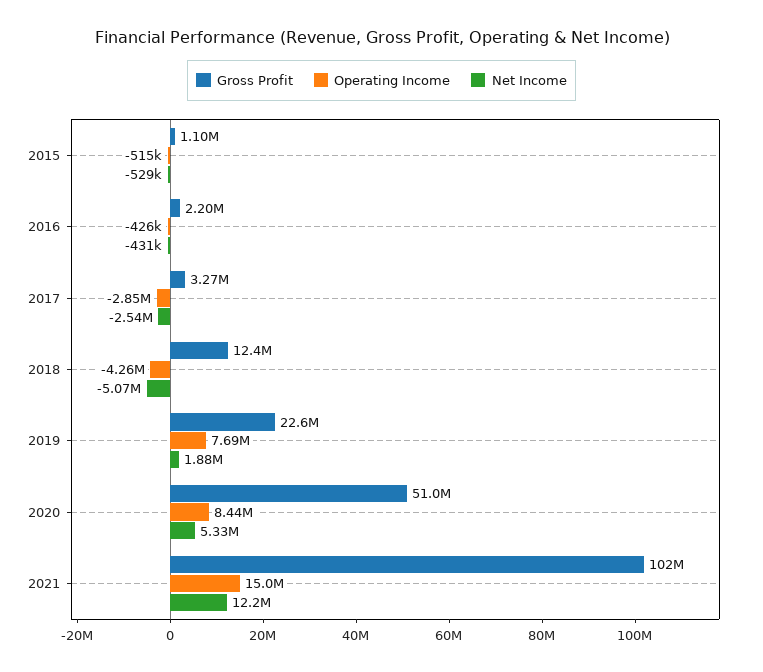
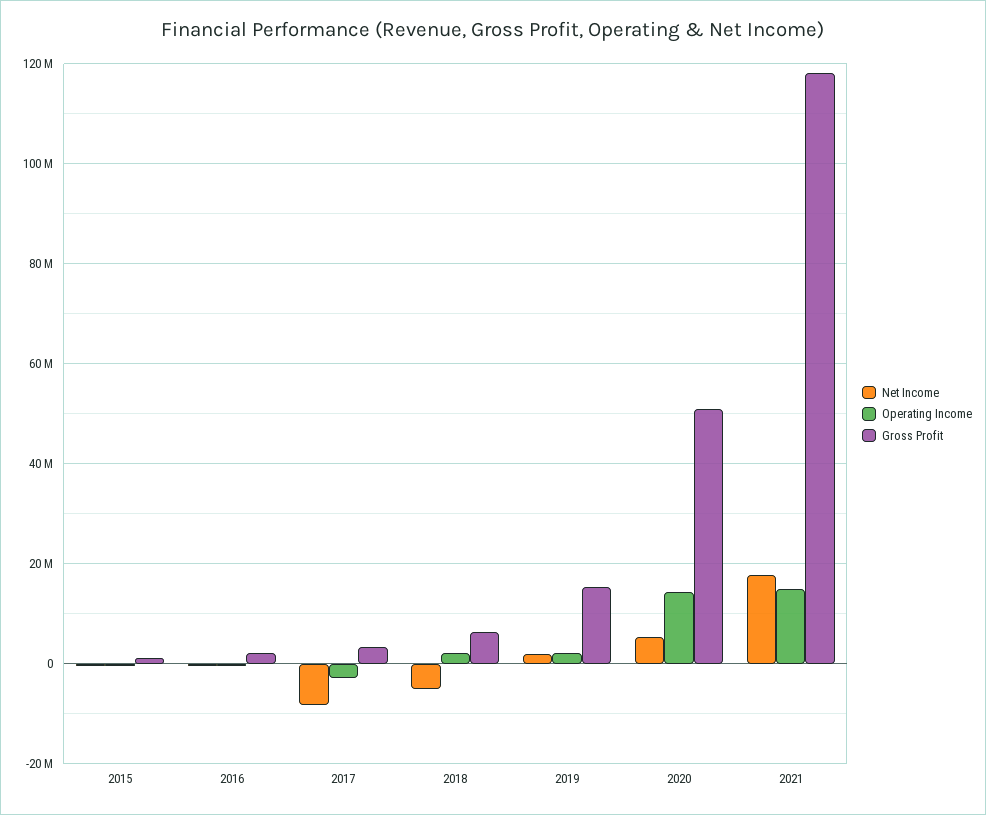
Net Income, 2017: -2540000 -> -8000000
Gross Profit, 2018: 12400000 -> 6000000
Operating Income, 2018: -4260000 -> 2000000
Gross Profit, 2019: 22600000 -> 16000000
Operating Income, 2019: 7690000 -> 2000000
Operating Income, 2020: 8440000 -> 14000000
Gross Profit, 2021: 102000000 -> 118000000
Net Income, 2021: 12200000 -> 18000000

